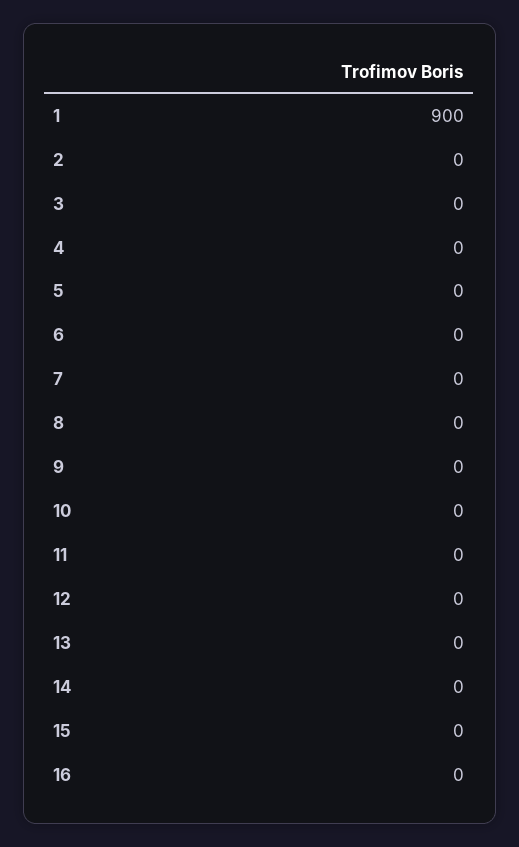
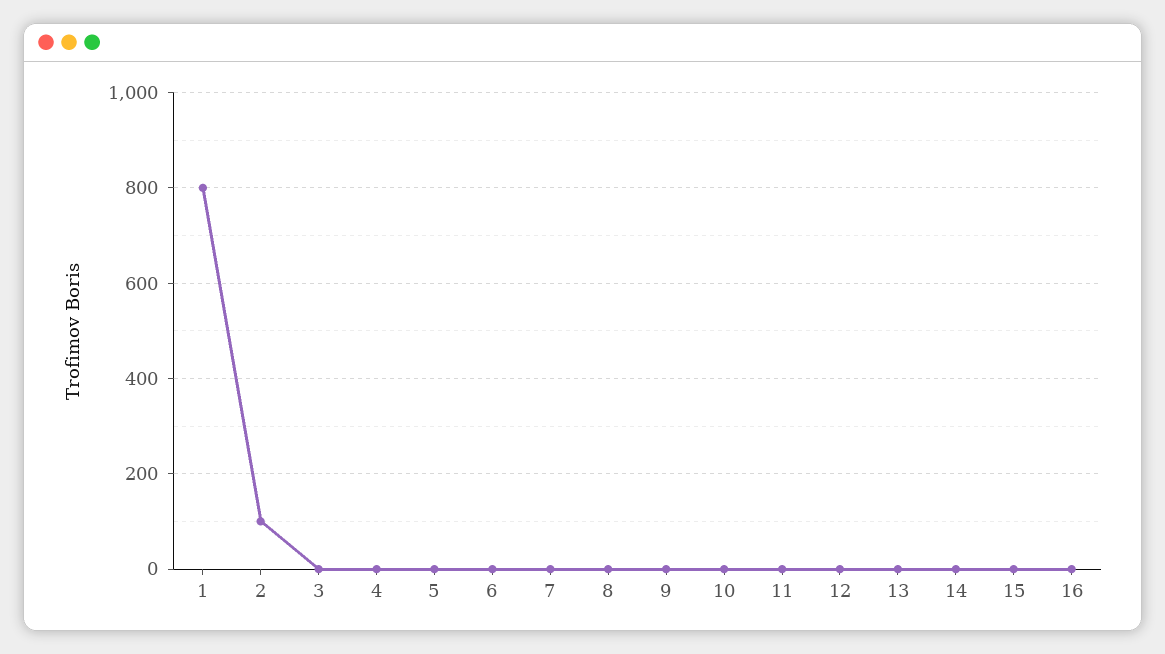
1: 900 -> 800
2: 0 -> 100

